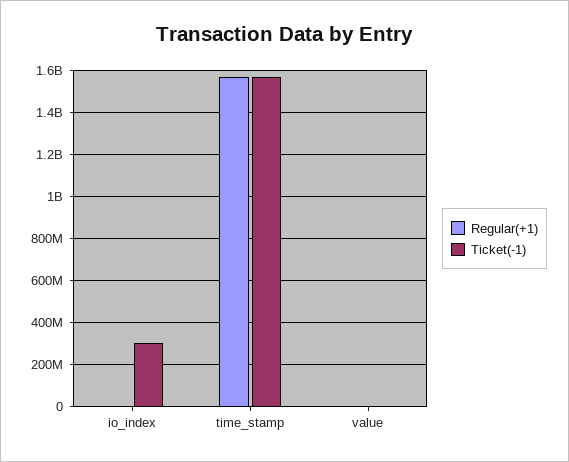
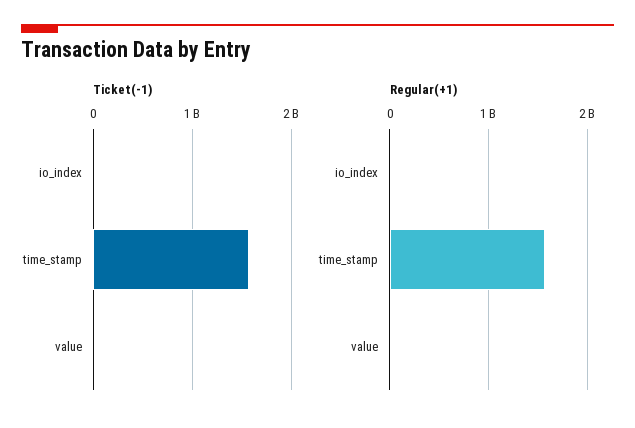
Ticket(-1), io_index: 300000000 -> 0

